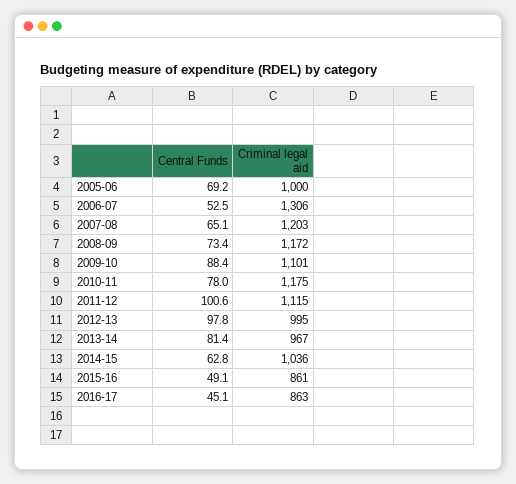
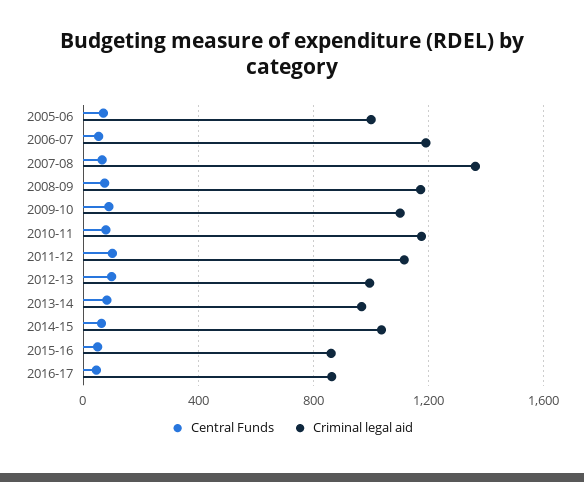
Criminal legal aid, 2006-07: 1306 -> 1200
Criminal legal aid, 2007-08: 1203 -> 1350

